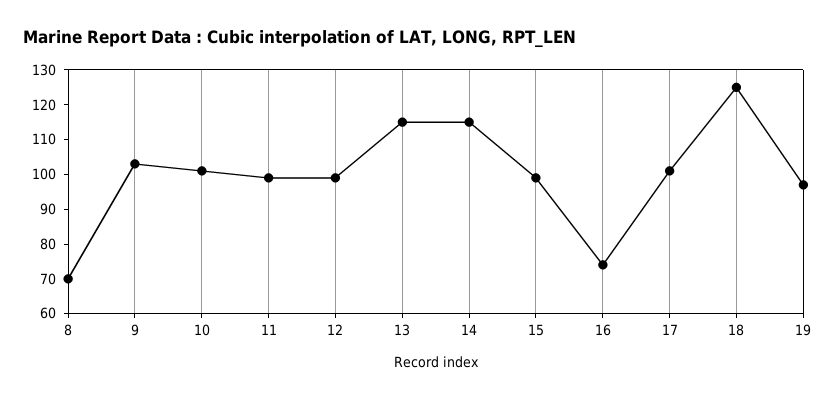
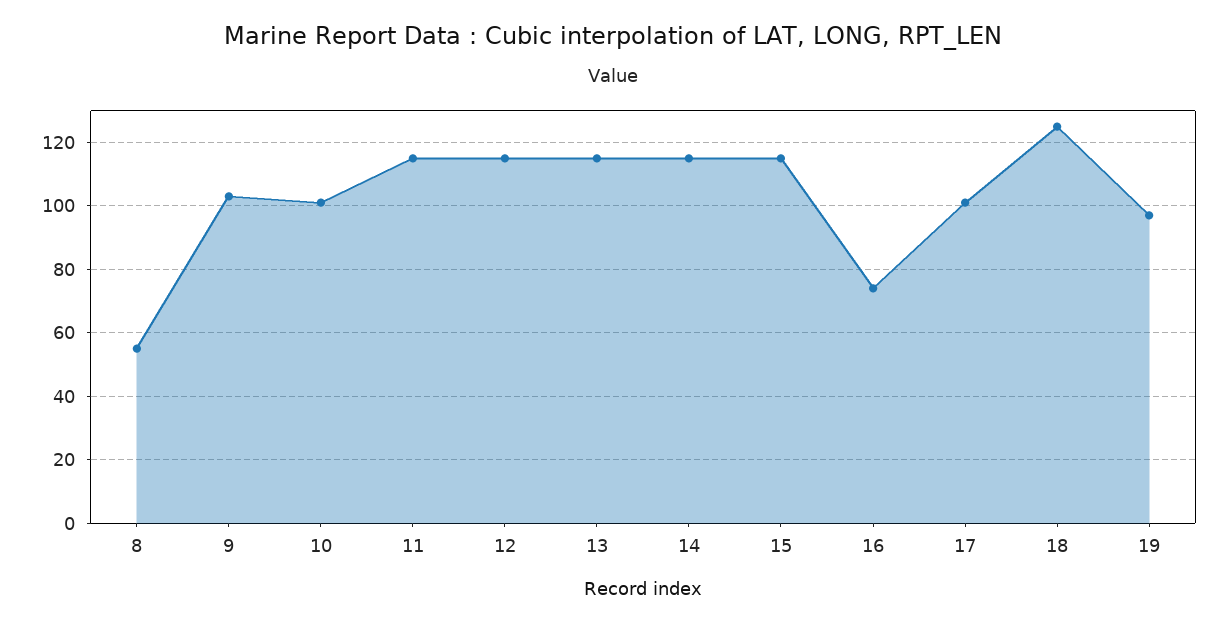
8: 70 -> 55
11: 100 -> 115
12: 100 -> 115
15: 100 -> 115

